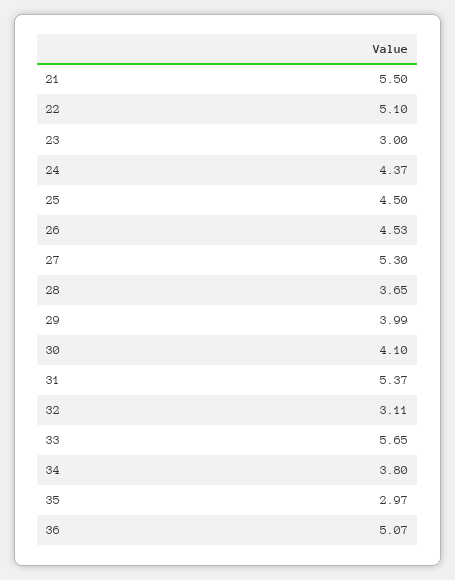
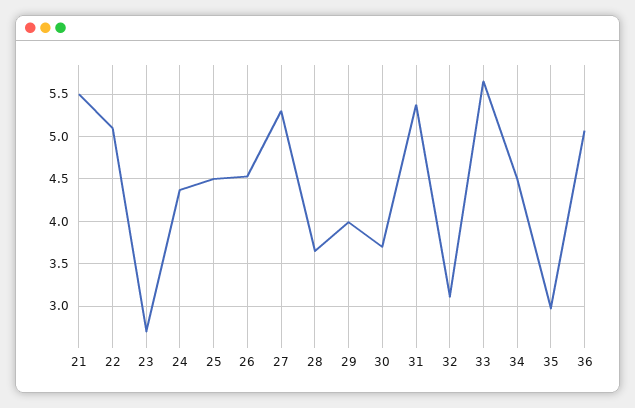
23: 3 -> 2.7
30: 4.1 -> 3.7
34: 3.8 -> 4.5

